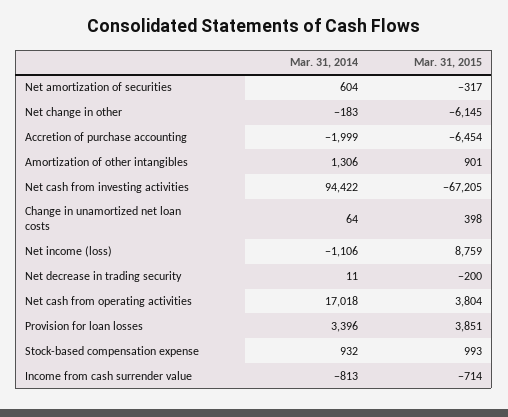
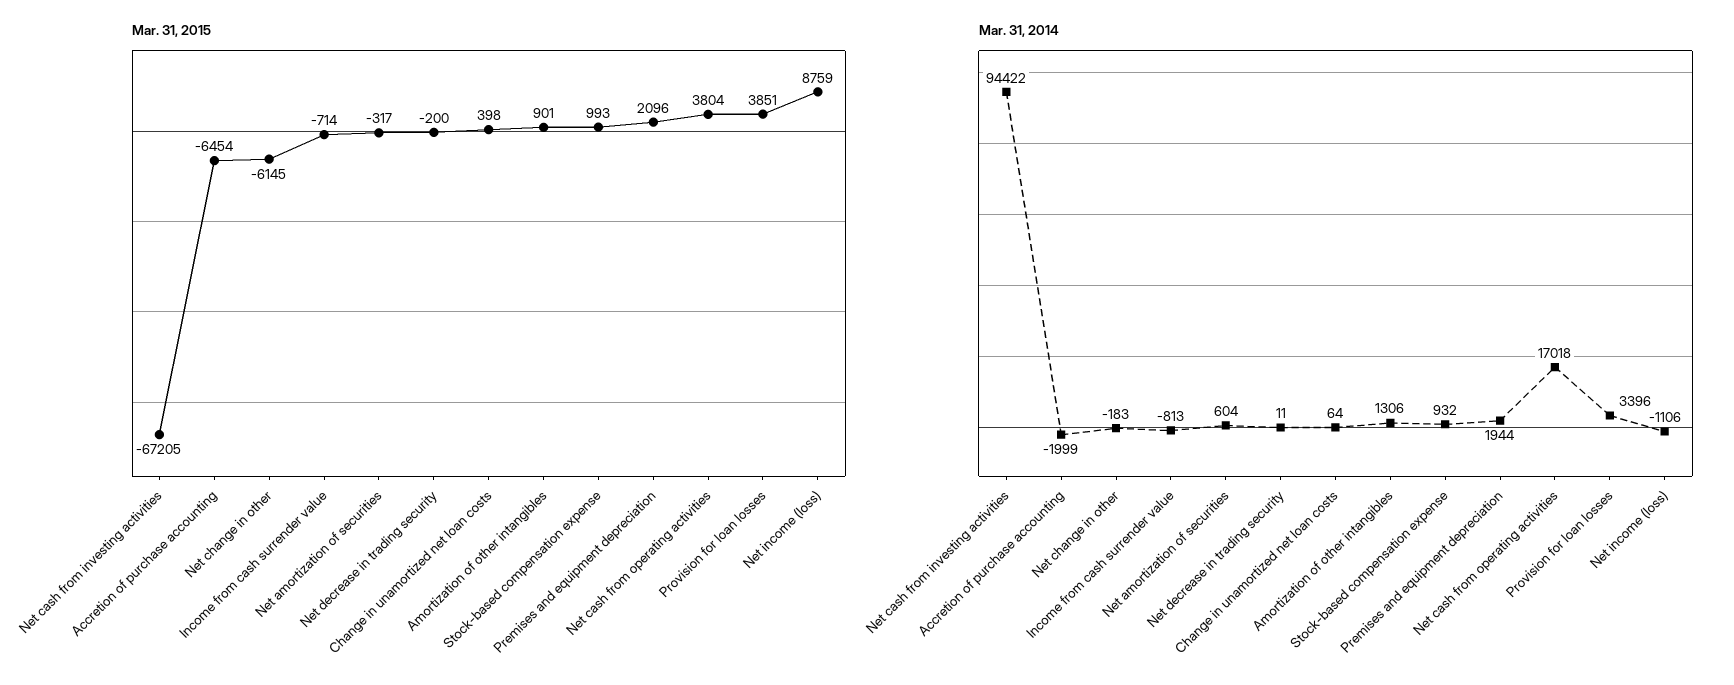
Mar. 31, 2015, Premises and equipment depreciation: none -> 2096
Mar. 31, 2014, Premises and equipment depreciation: none -> 1944

